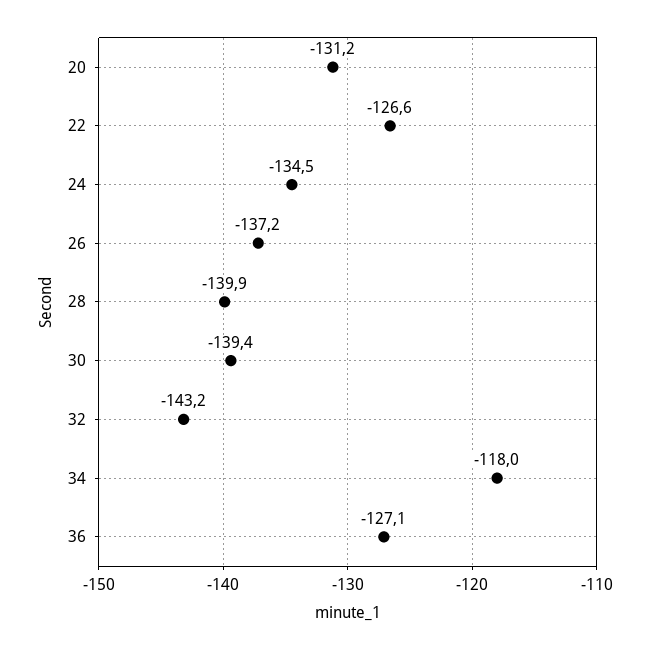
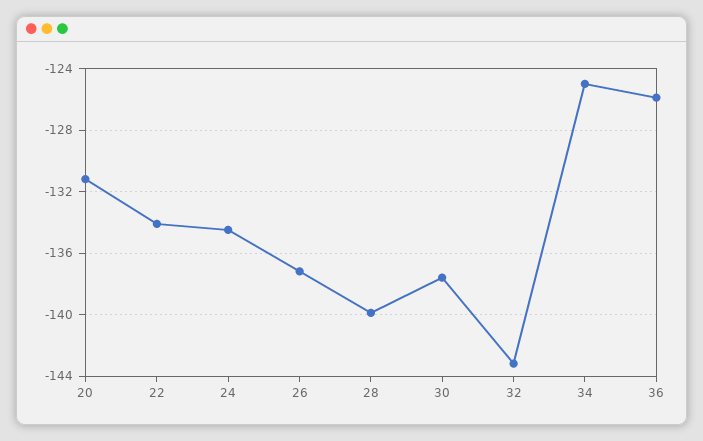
22: -126.6 -> -134
30: -139.4 -> -137.5
34: -118 -> -125
36: -127.1 -> -126

